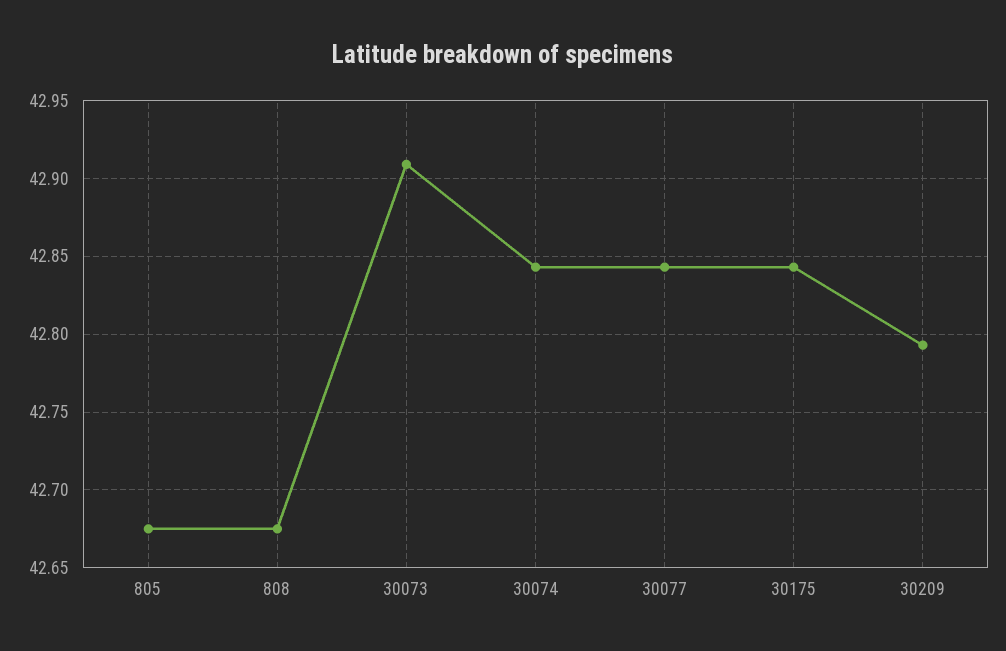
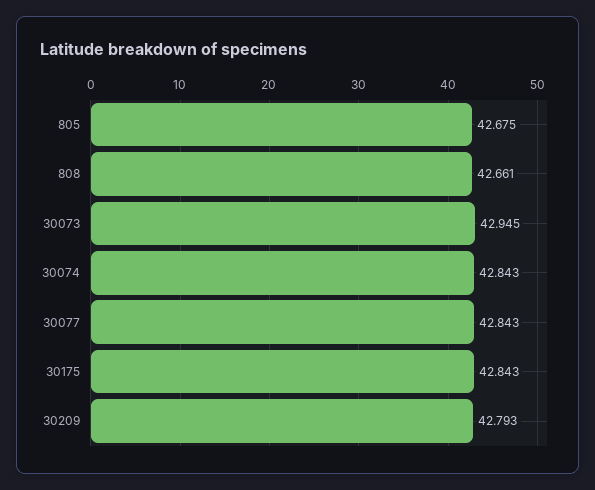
808: 42.675 -> 42.661
30073: 42.91 -> 42.945

